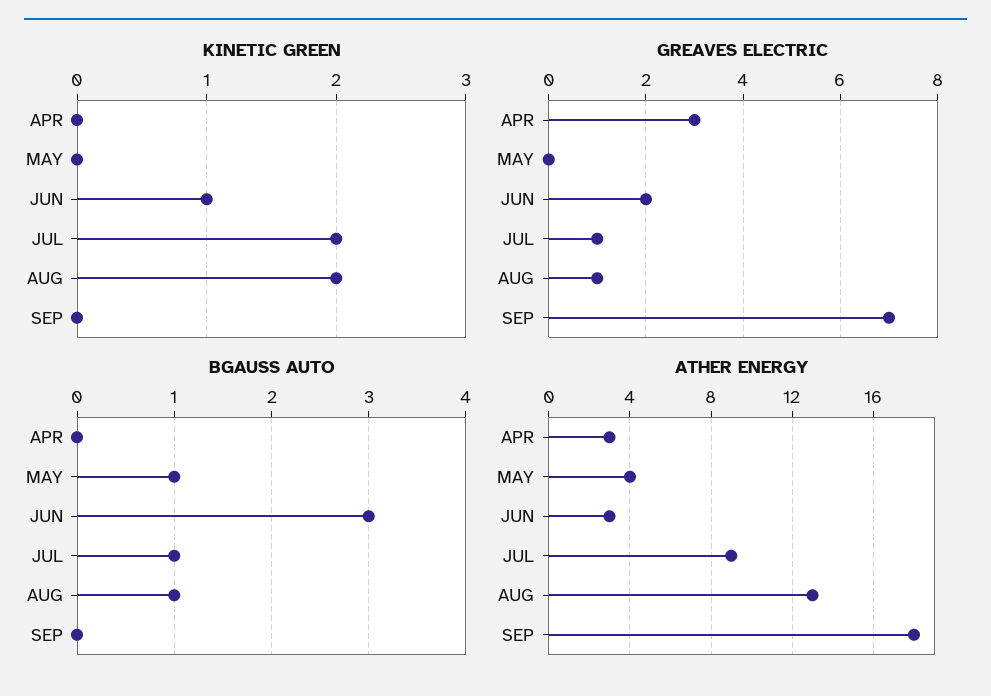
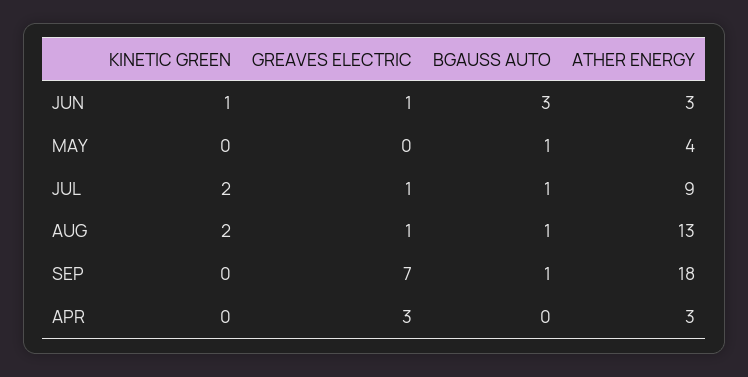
GREAVES ELECTRIC, JUN: 2 -> 1
BGAUSS AUTO, SEP: 0 -> 1

